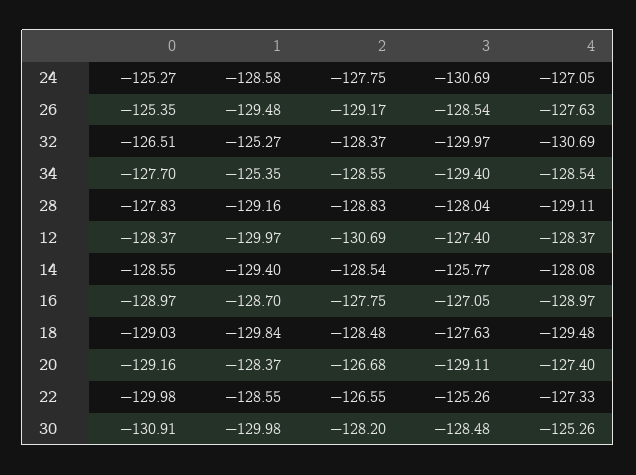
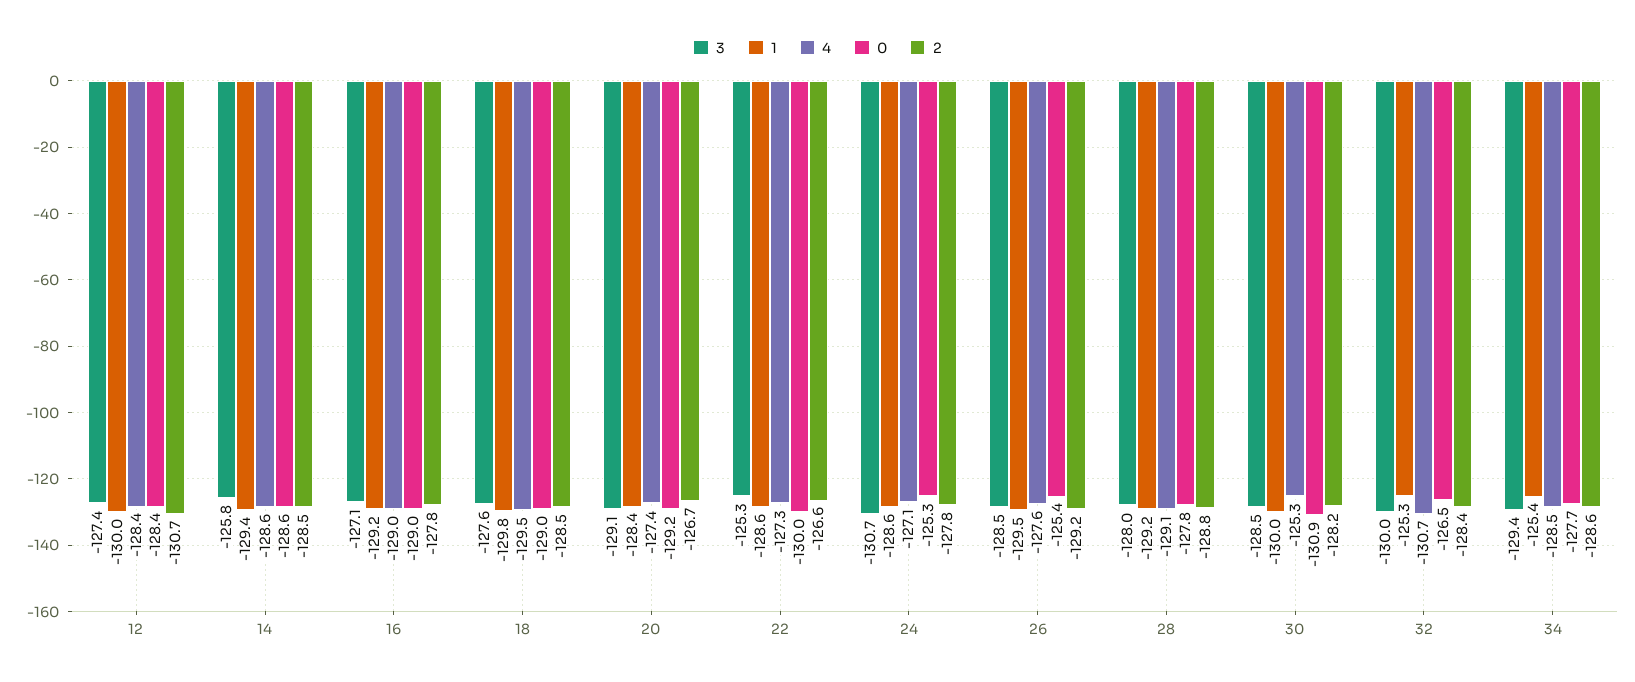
4, 14: -128.08 -> -128.6
1, 16: -128.7 -> -129.2

